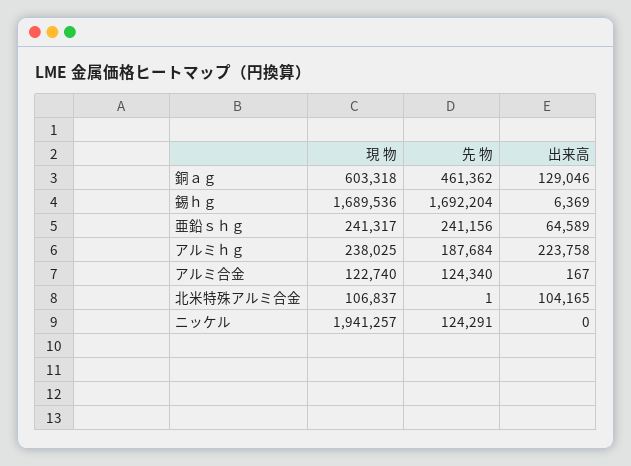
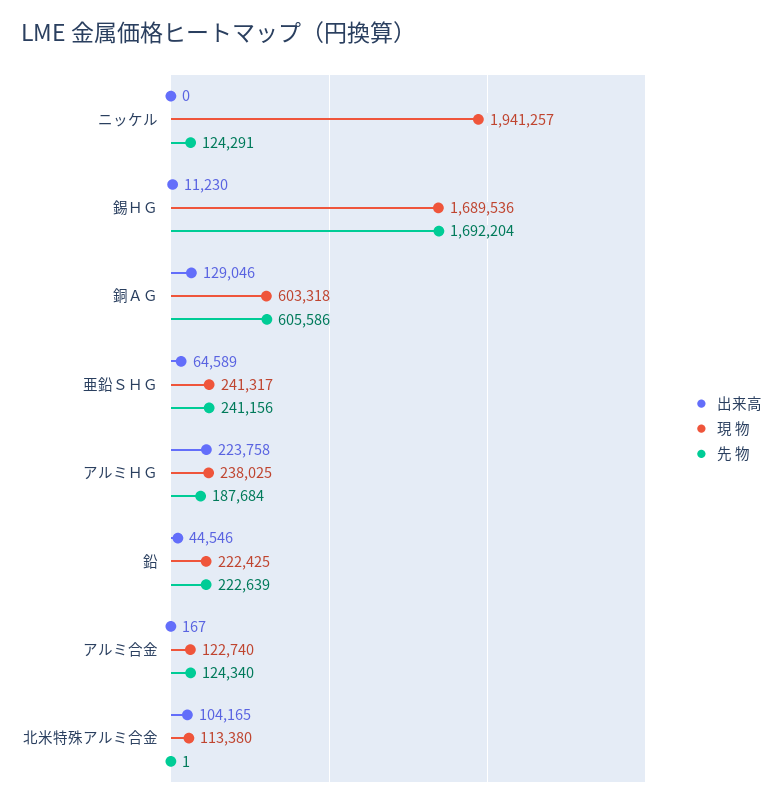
先 物, 銅ａｇ: 461362 -> 605586
出来高, 錫ｈｇ: 6369 -> 11230
現 物, 北米特殊アルミ合金: 106837 -> 113380
出来高, 鉛: none -> 44546
現 物, 鉛: none -> 222425
先 物, 鉛: none -> 222639

